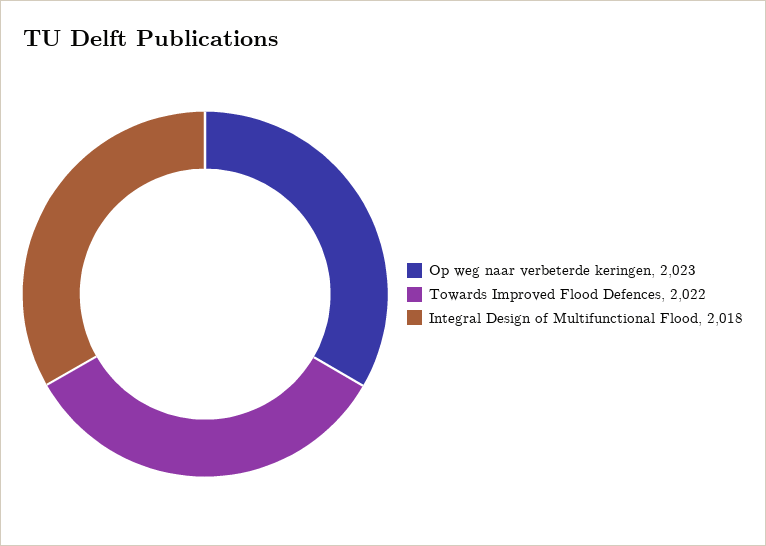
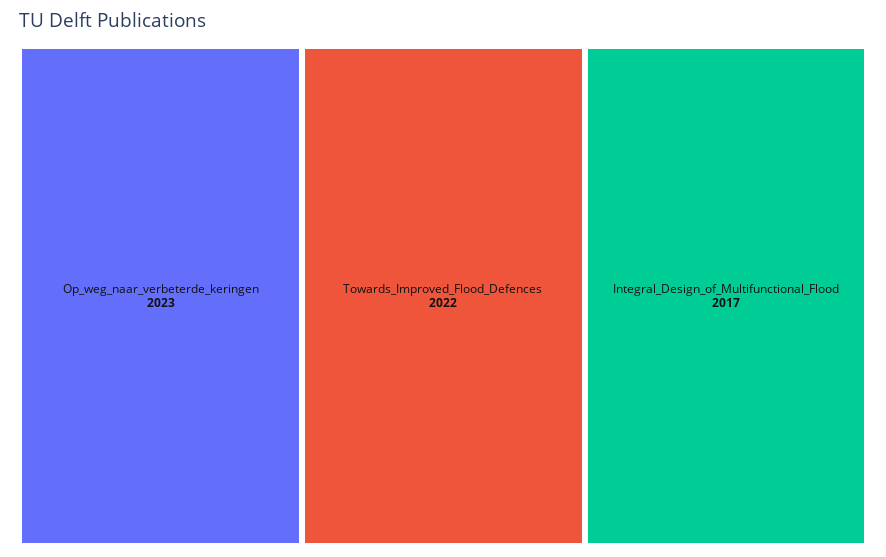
Integral Design of Multifunctional Flood: 2018 -> 2017

